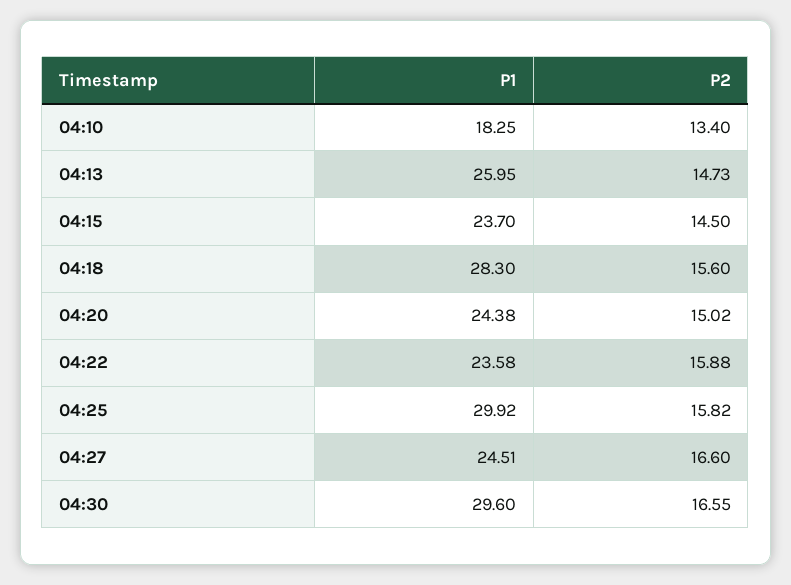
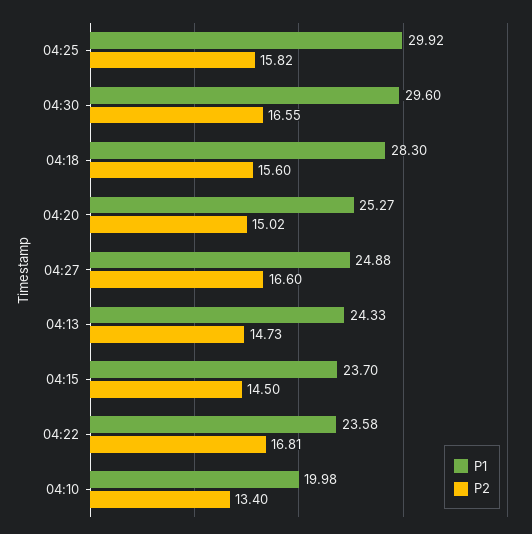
P1, 04:10: 18.25 -> 19.98
P1, 04:13: 25.95 -> 24.33
P1, 04:20: 24.38 -> 25.27
P2, 04:22: 15.88 -> 16.81
P1, 04:27: 24.51 -> 24.88

